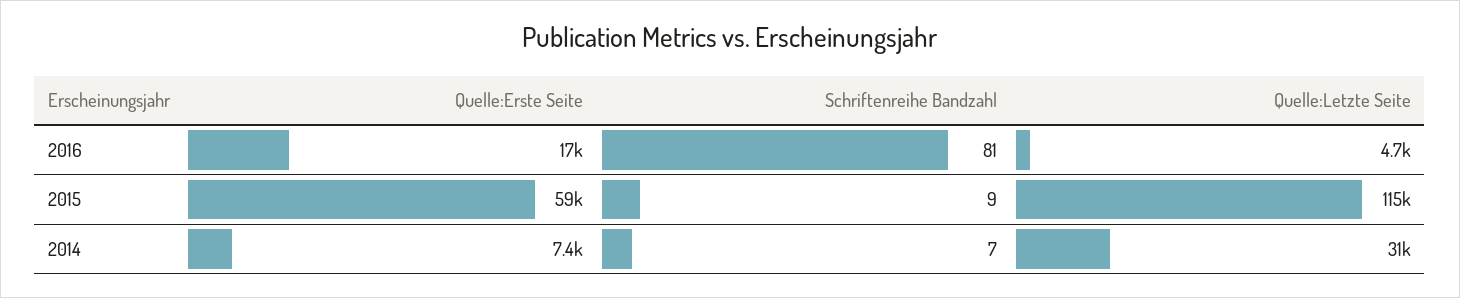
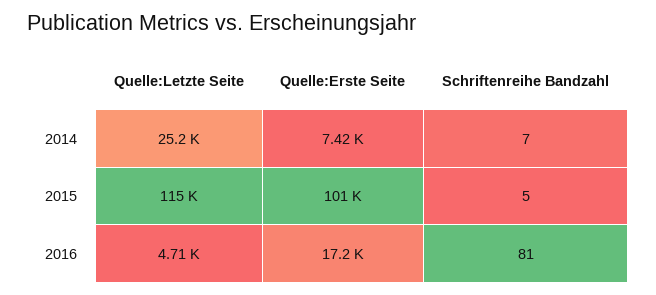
Quelle:Erste Seite, 2015: 59000 -> 101000
Schriftenreihe Bandzahl, 2015: 9 -> 5
Quelle:Letzte Seite, 2014: 31000 -> 25200

